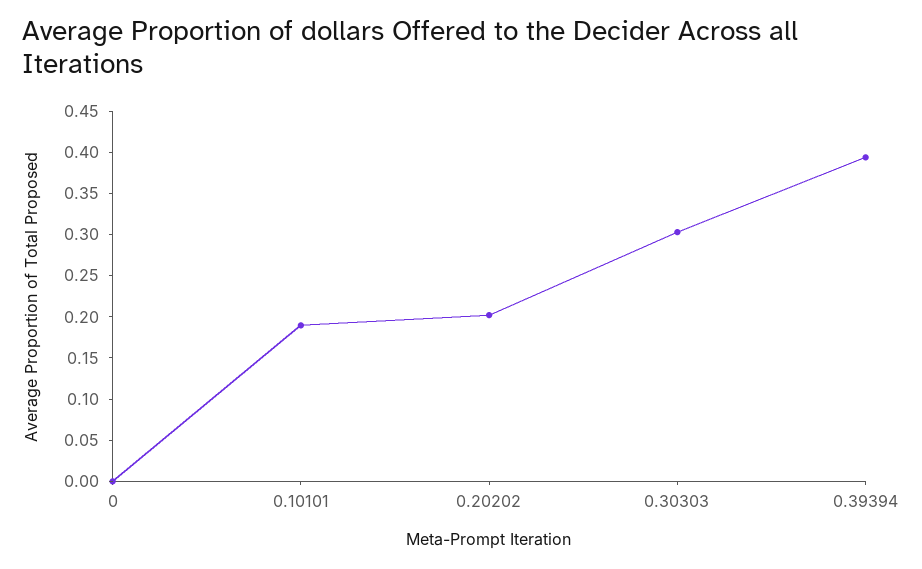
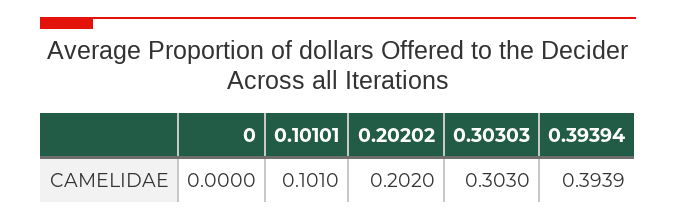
0.10101: 0.19 -> 0.101

